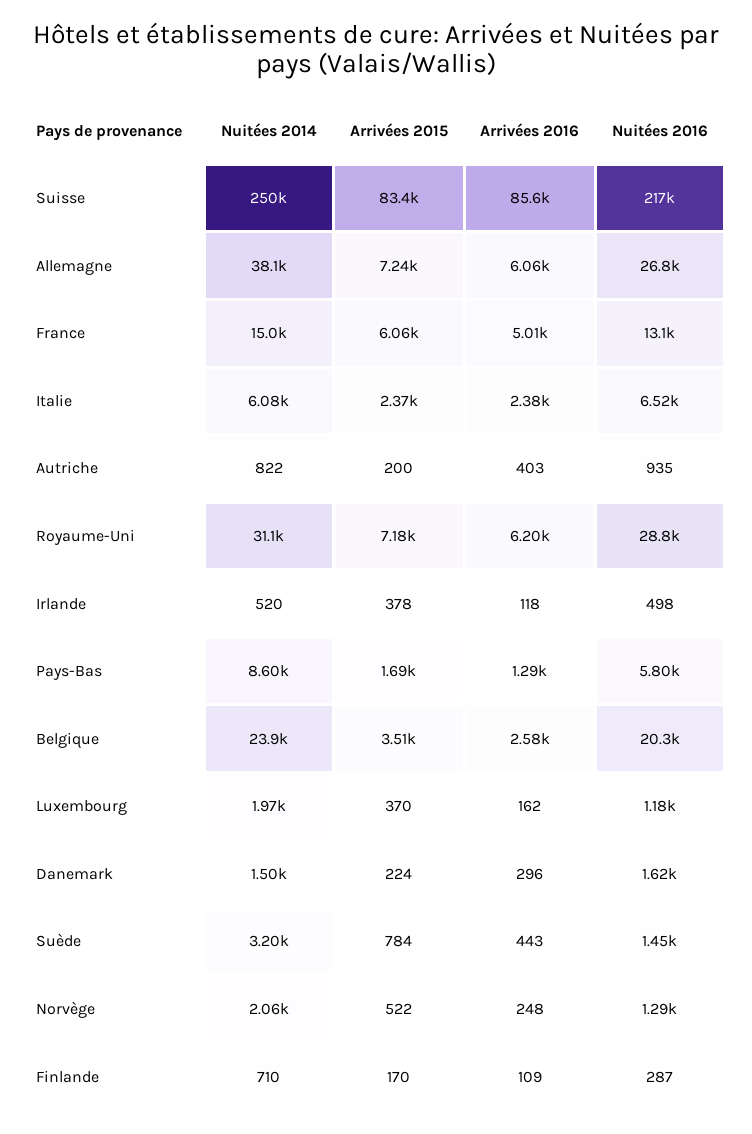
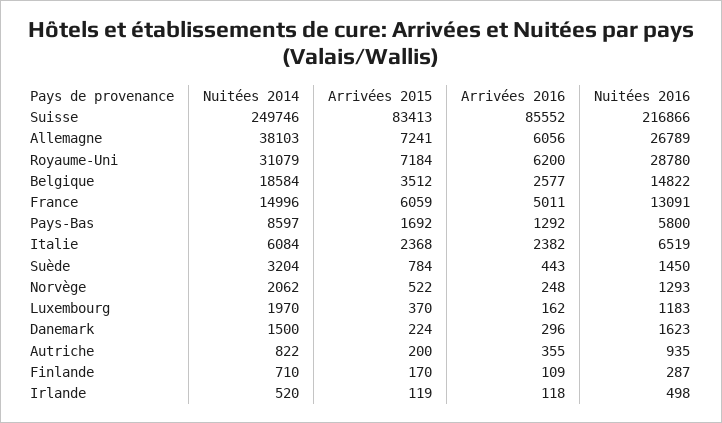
Arrivées 2016, Autriche: 403 -> 355
Arrivées 2015, Irlande: 378 -> 119
Nuitées 2014, Belgique: 23900 -> 18584
Nuitées 2016, Belgique: 20300 -> 14822

